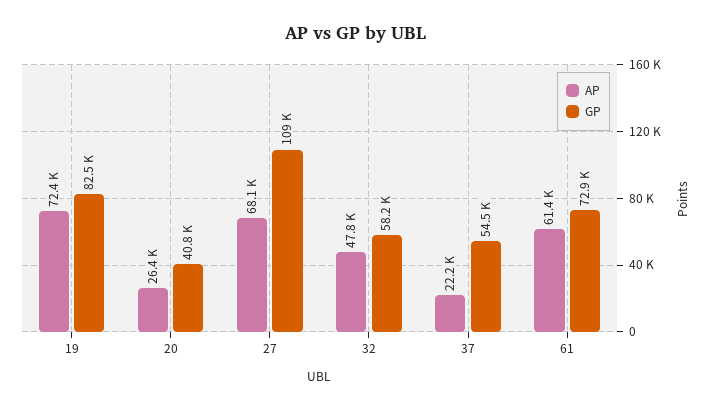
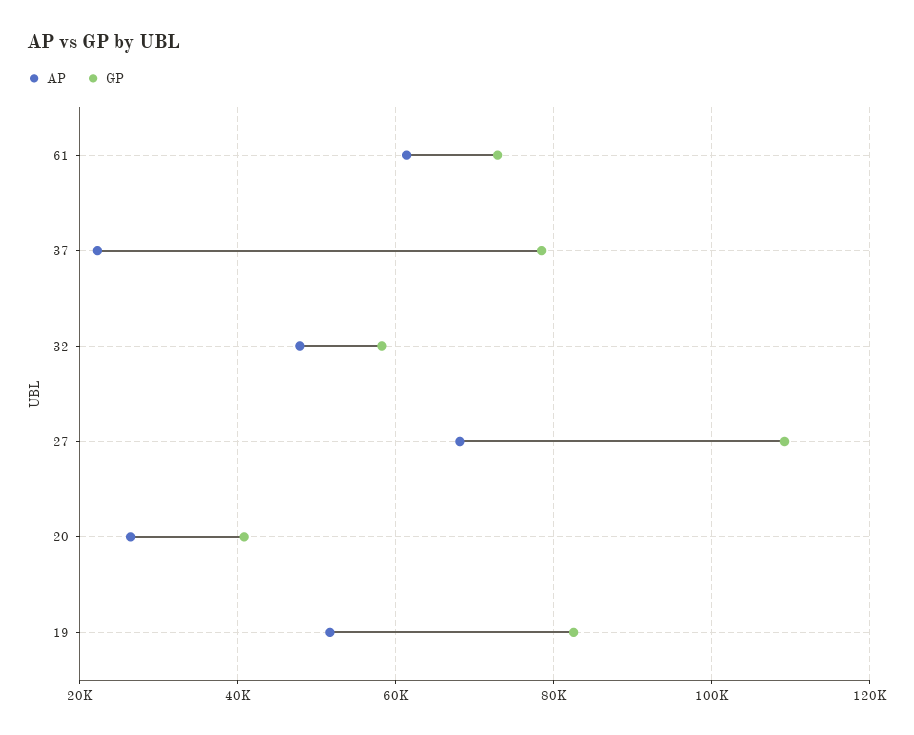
AP, 19: 72400 -> 52000
GP, 37: 54500 -> 78000

